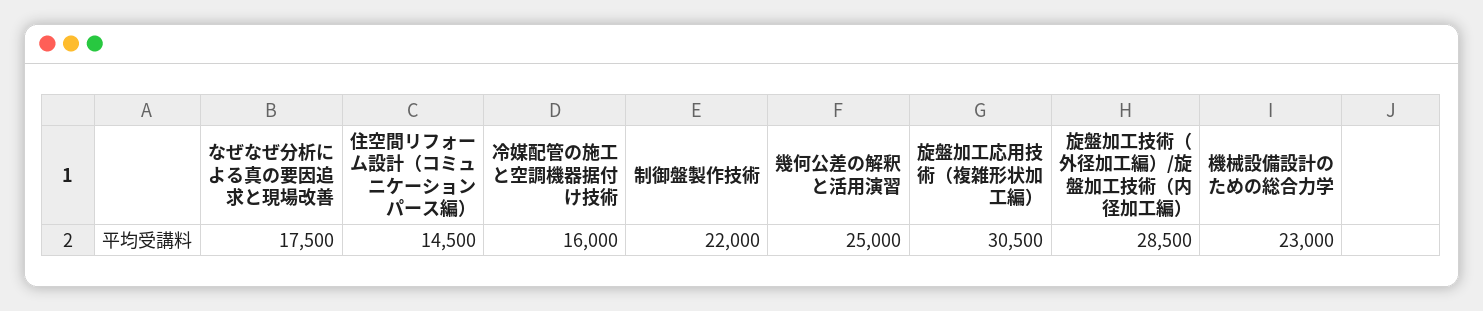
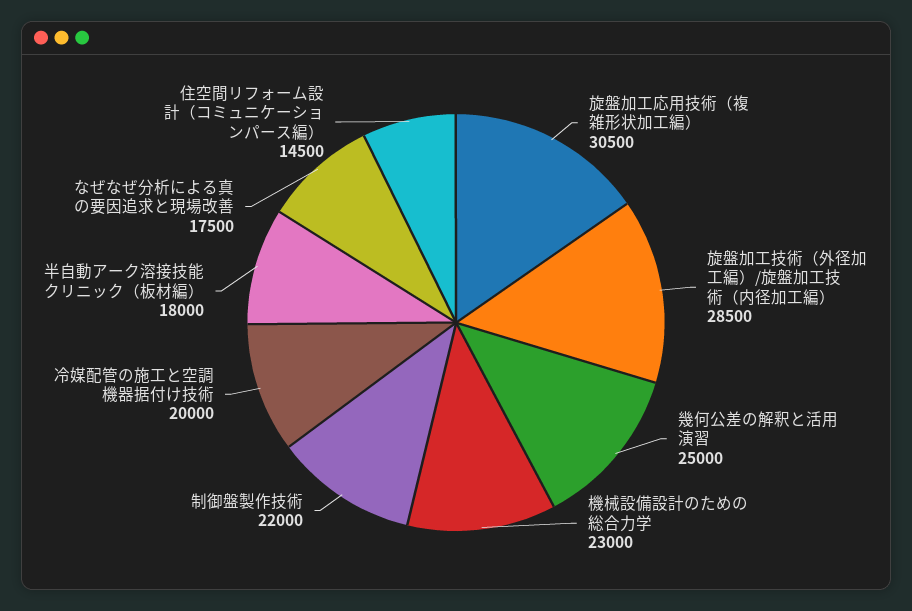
冷媒配管の施工と空調機器据付け技術: 16000 -> 20000
半自動アーク溶接技能クリニック（板材編）: none -> 18000

